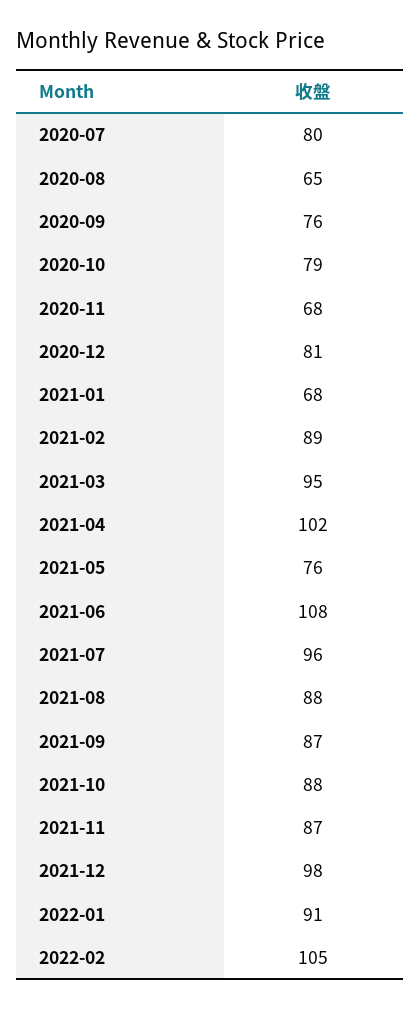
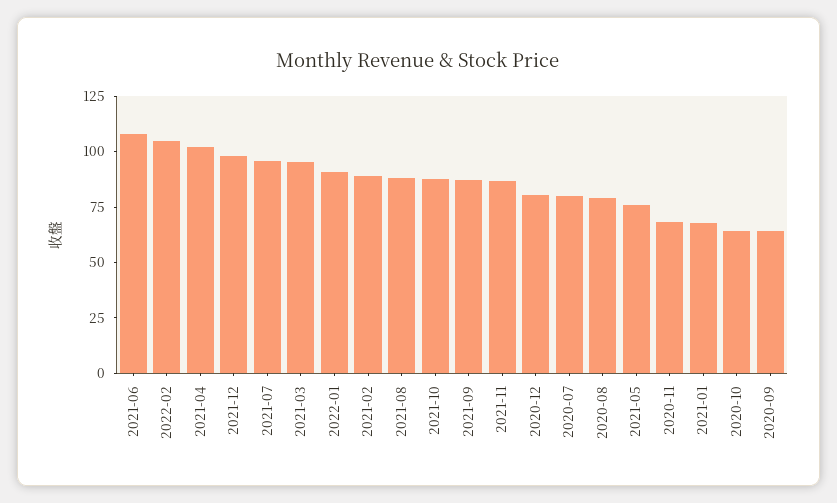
2020-08: 65 -> 80
2020-09: 76 -> 65
2020-10: 79 -> 65

